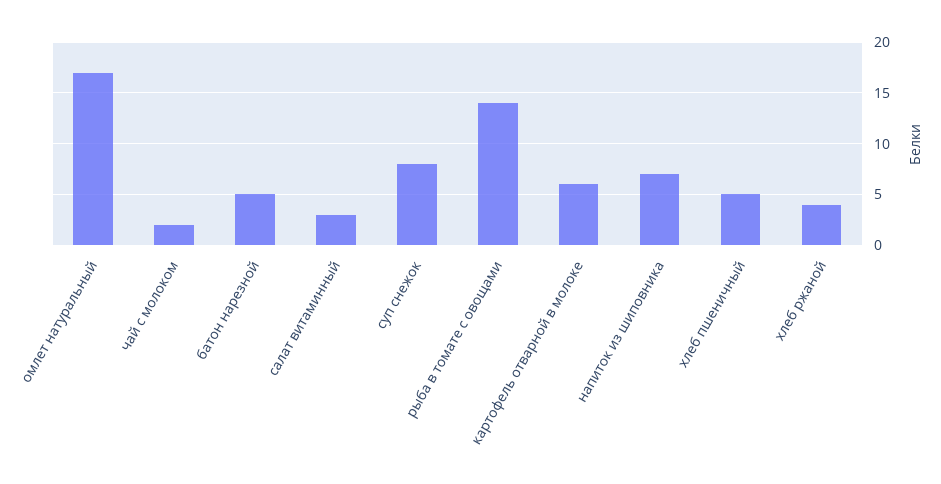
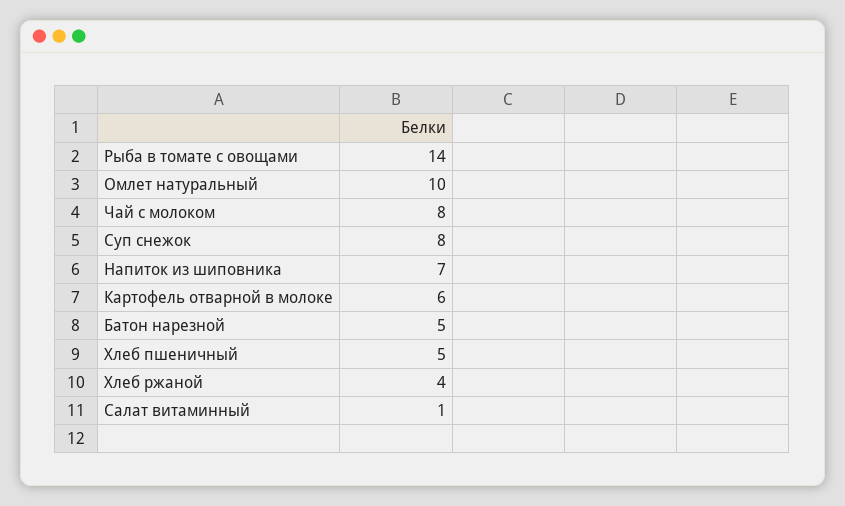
омлет натуральный: 17 -> 10
чай с молоком: 2 -> 8
салат витаминный: 3 -> 1

